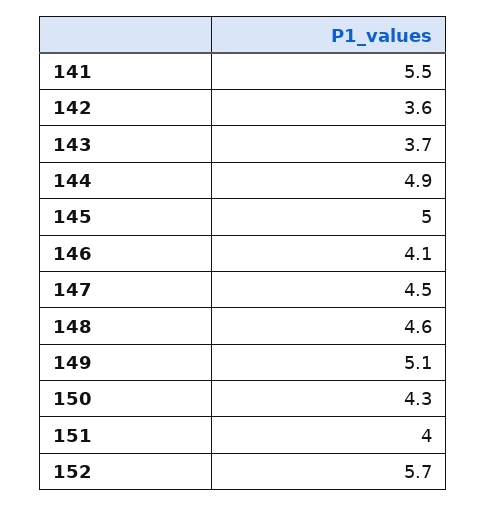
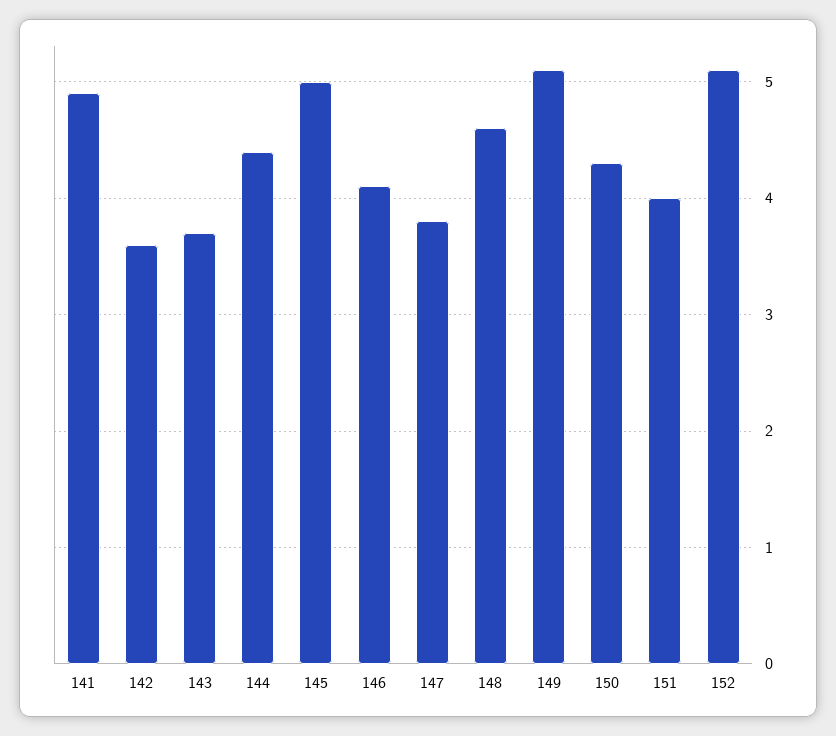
141: 5.5 -> 4.9
144: 4.9 -> 4.4
147: 4.5 -> 3.8
152: 5.7 -> 5.1

